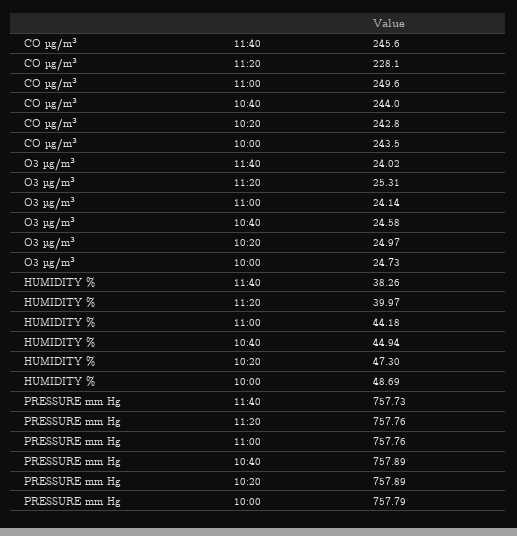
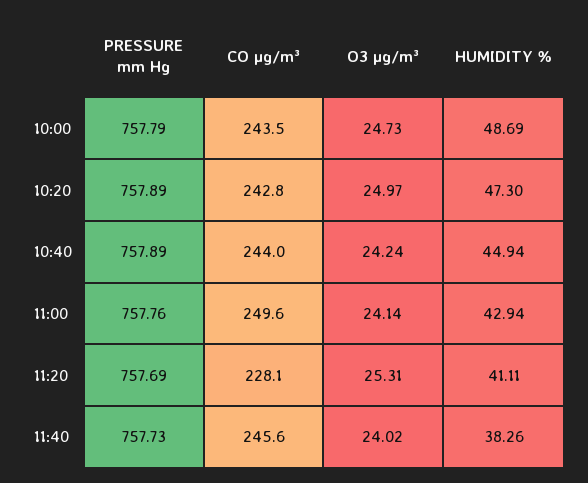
O3 µg/m³, 10:40: 24.58 -> 24.24
HUMIDITY %, 11:20: 39.97 -> 41.11
HUMIDITY %, 11:00: 44.18 -> 42.94
PRESSURE mm Hg, 11:20: 757.76 -> 757.69

